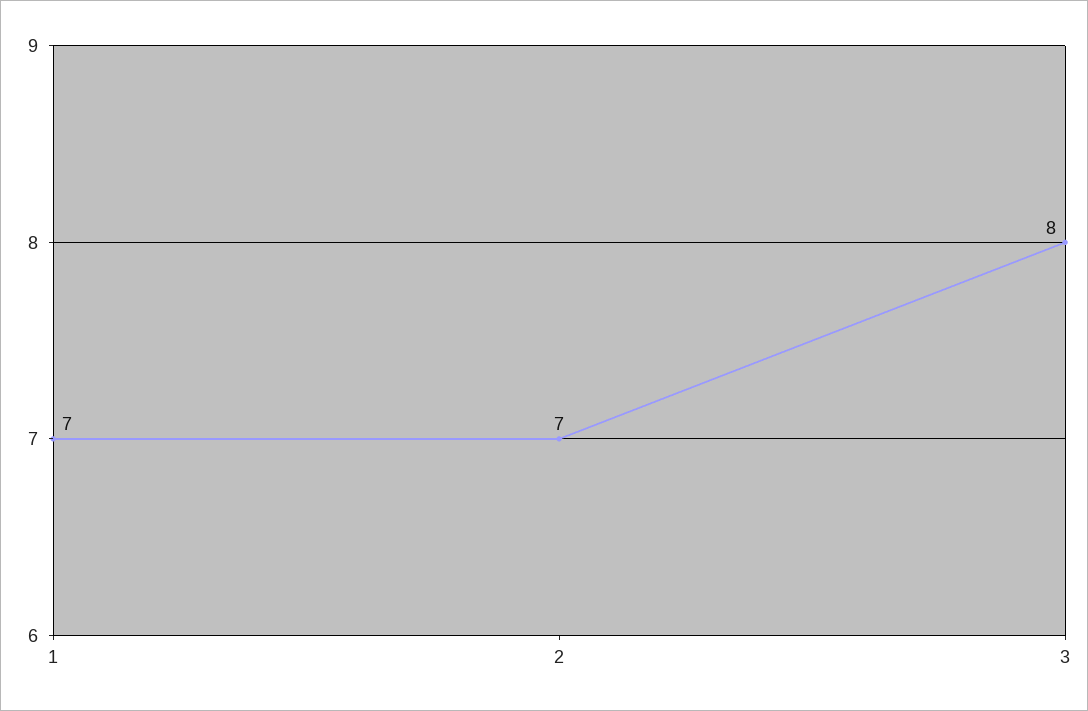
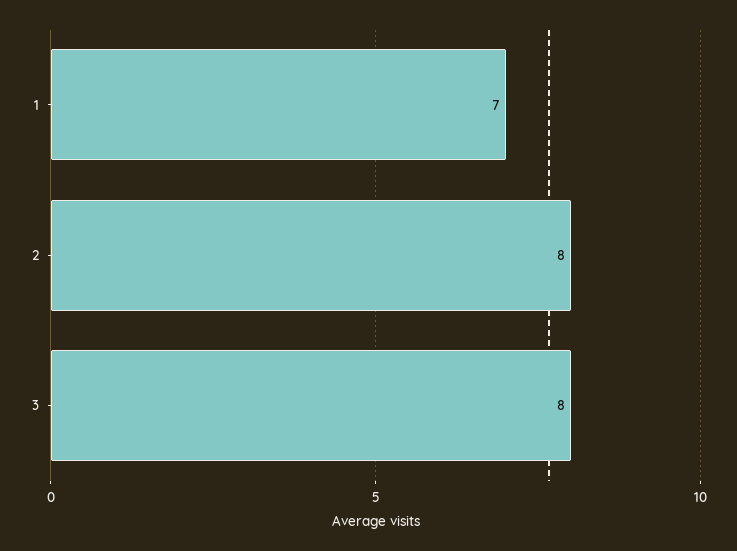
2: 7 -> 8

